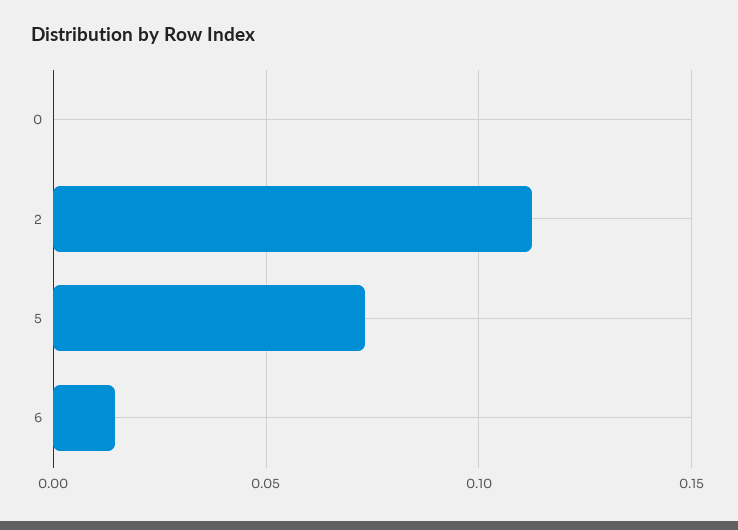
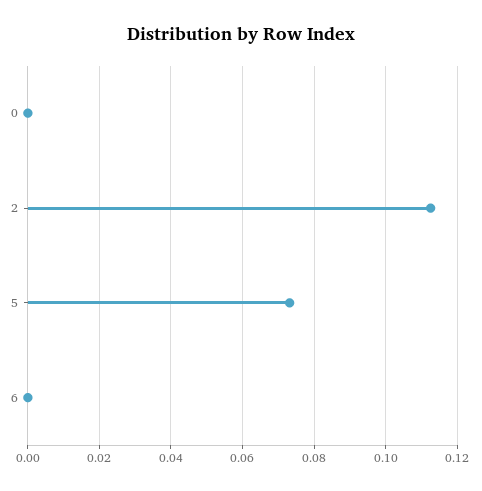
6: 0.015 -> 0

